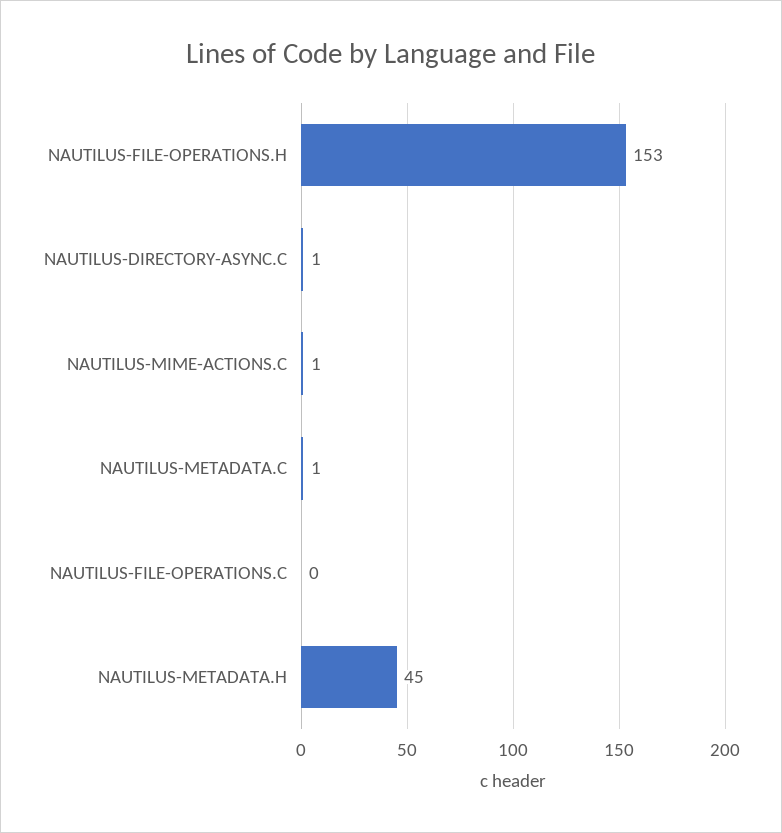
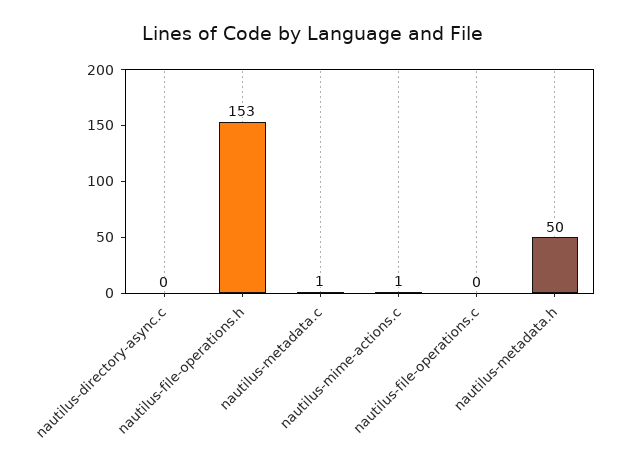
NAUTILUS-DIRECTORY-ASYNC.C: 1 -> 0
NAUTILUS-METADATA.H: 45 -> 50

